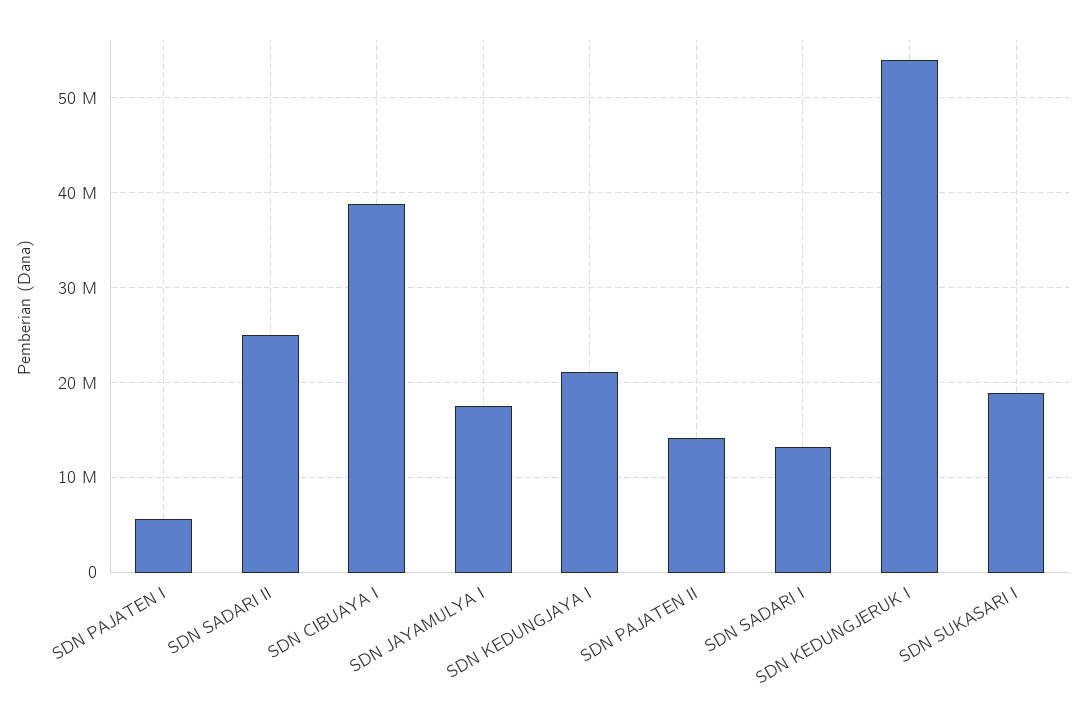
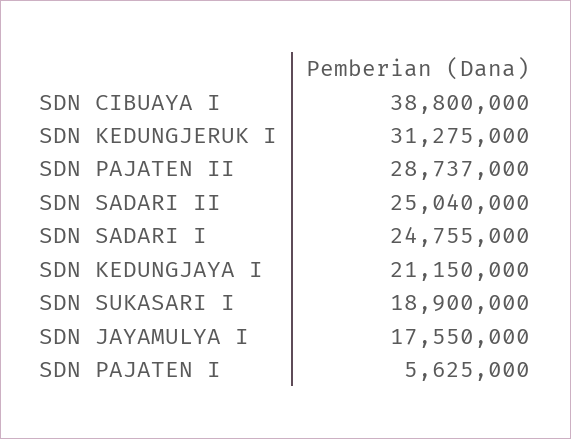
SDN PAJATEN II: 14000000 -> 28737000
SDN SADARI I: 13000000 -> 24755000
SDN KEDUNGJERUK I: 54000000 -> 31275000

